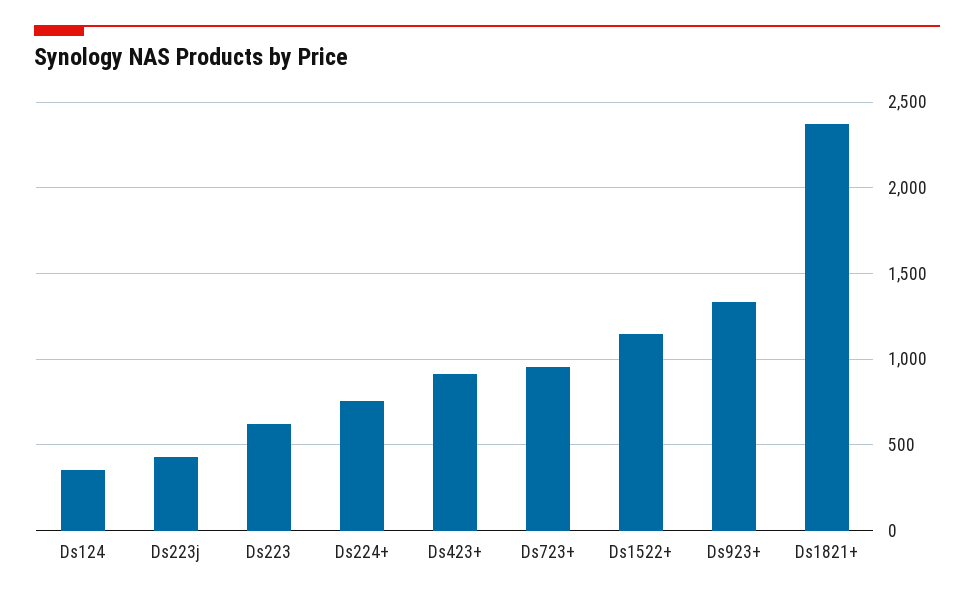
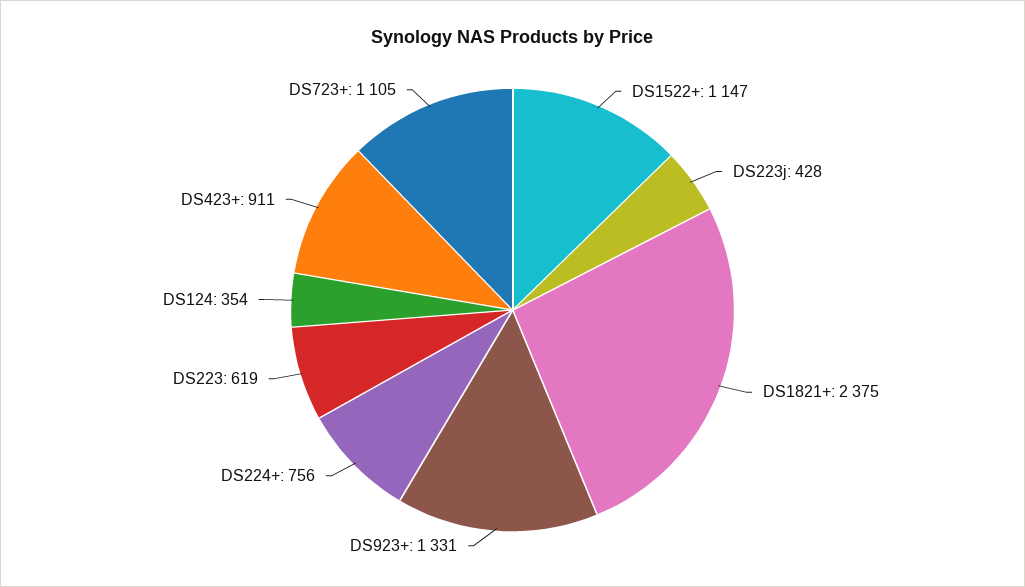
Ds723+: 950 -> 1105

